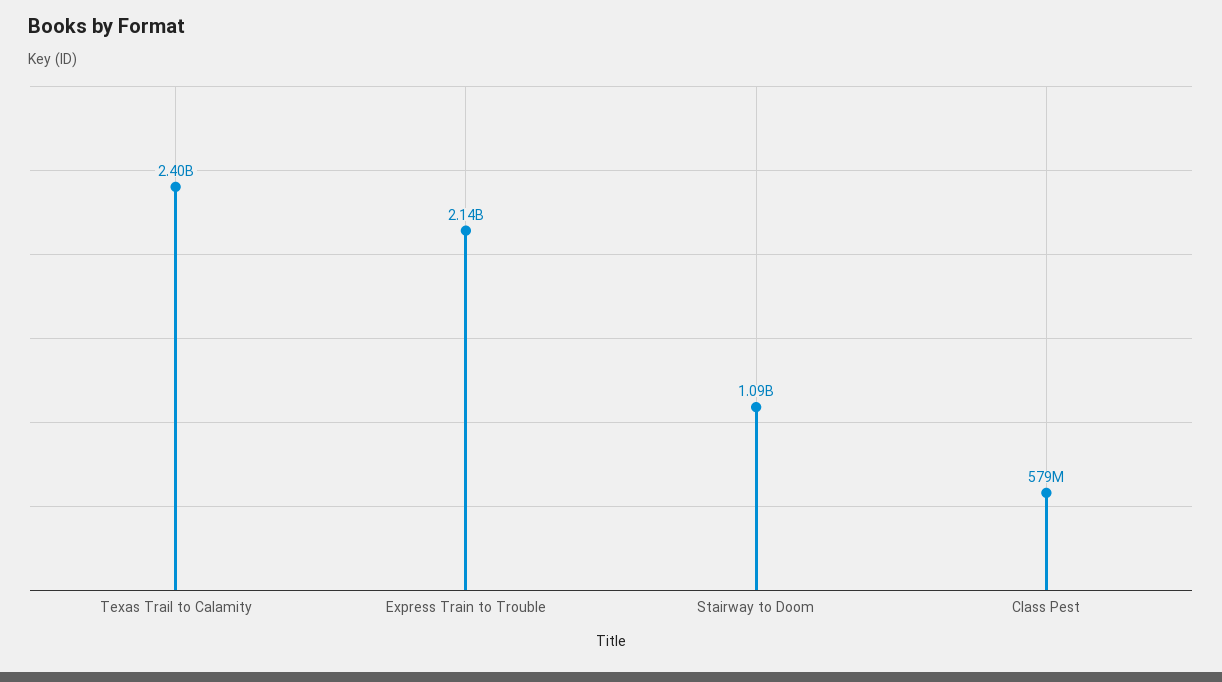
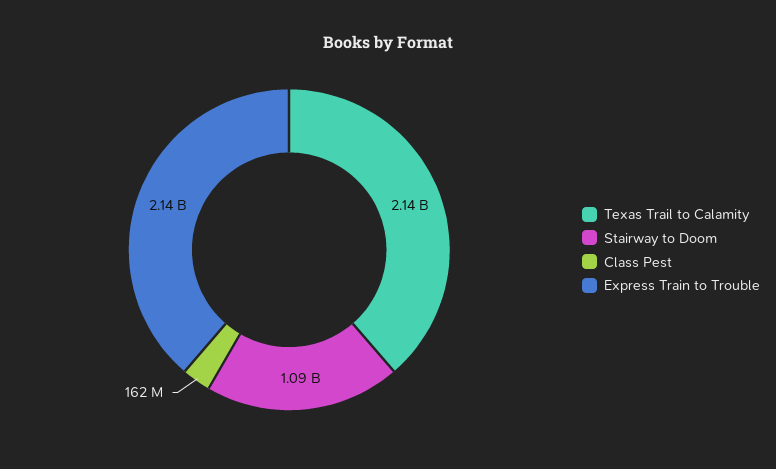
Texas Trail to Calamity: 2400000000 -> 2140000000
Class Pest: 579000000 -> 162000000

